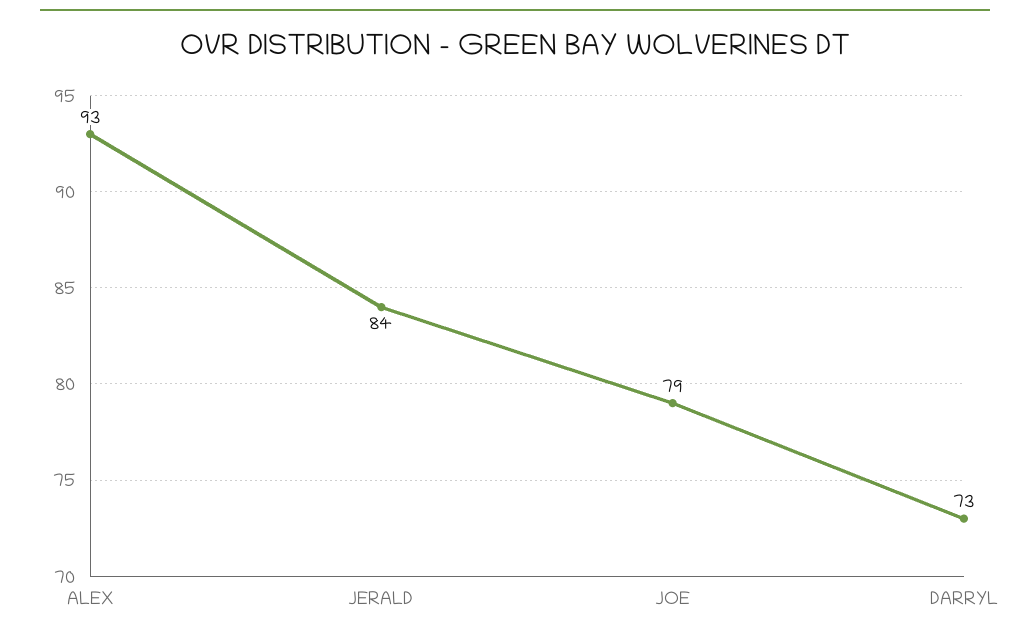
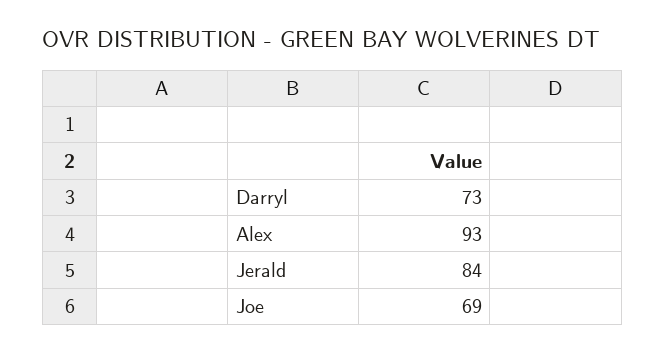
JOE: 79 -> 69

